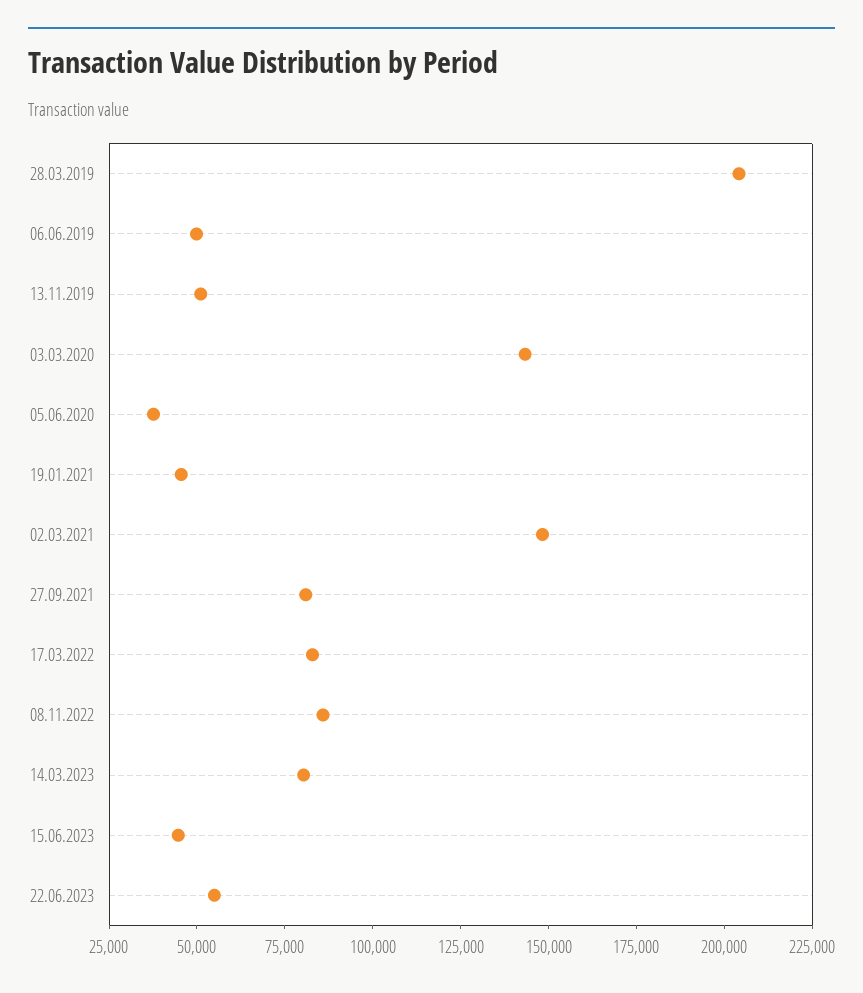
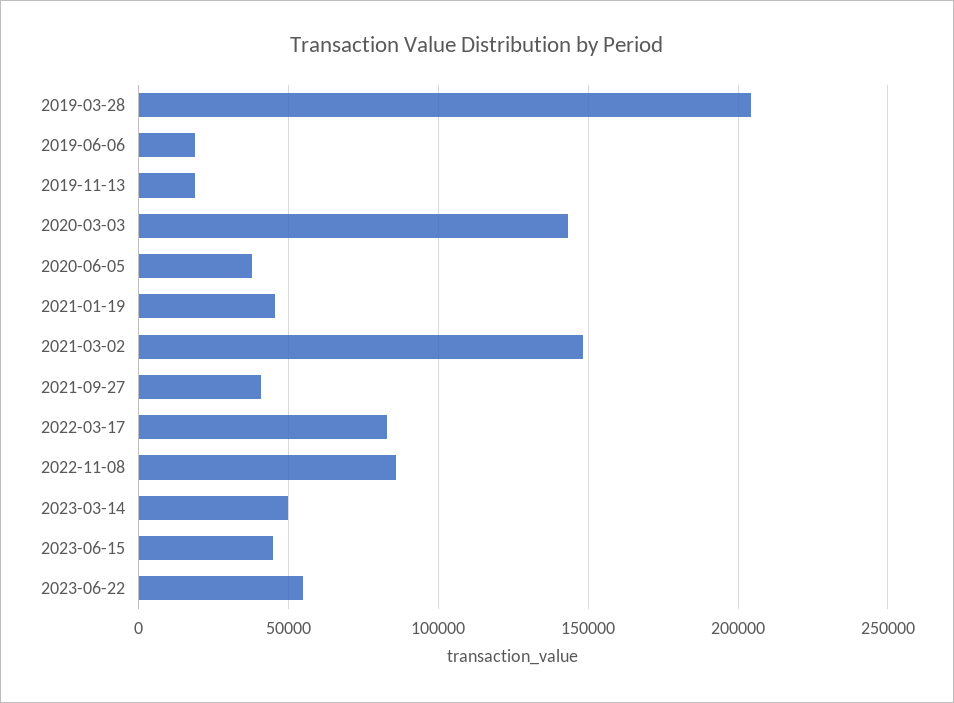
06.06.2019: 50000 -> 20000
13.11.2019: 50000 -> 20000
27.09.2021: 80000 -> 40000
14.03.2023: 80000 -> 50000

